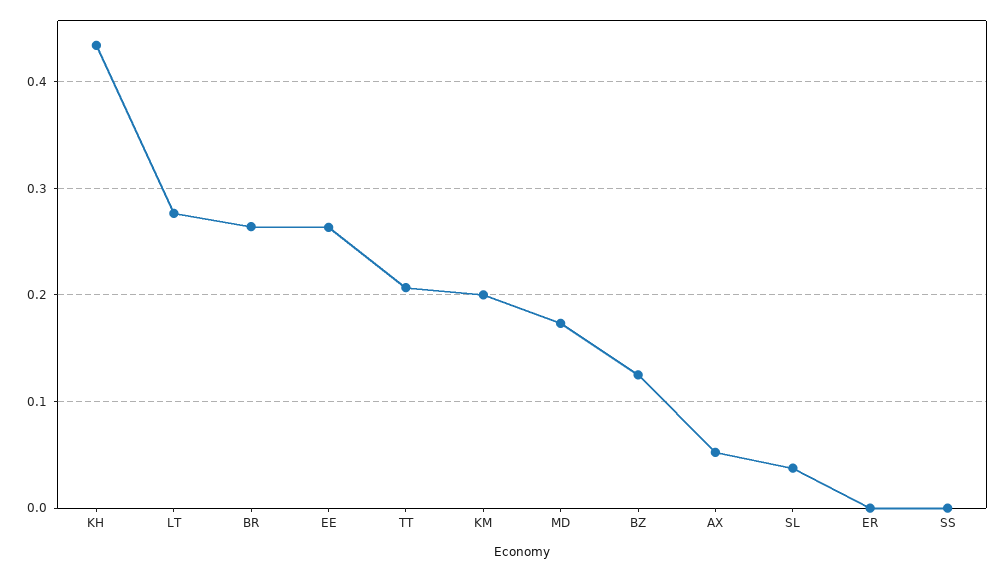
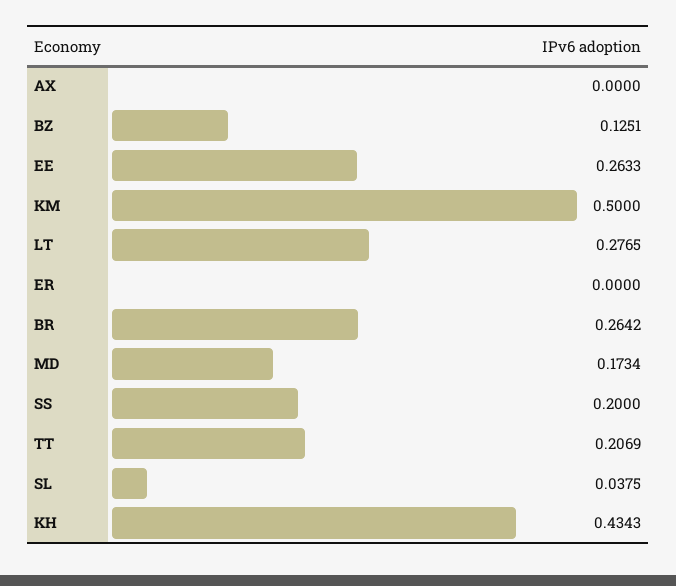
KM: 0.2 -> 0.5
AX: 0.05 -> 0
SS: 0 -> 0.2

